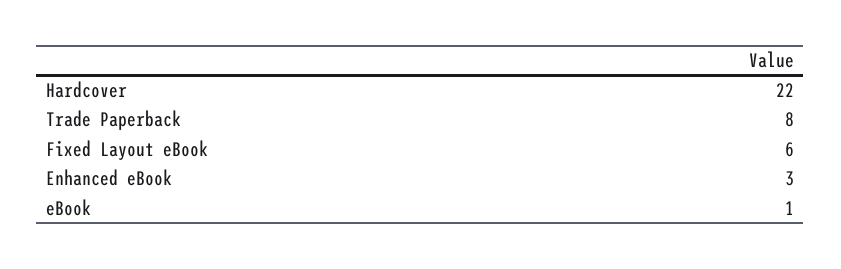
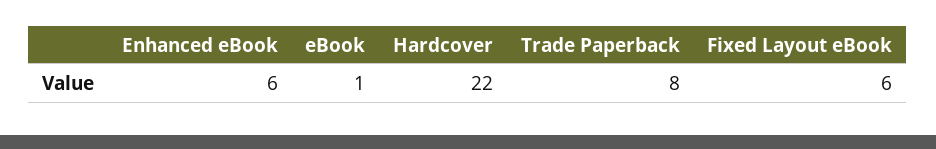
Enhanced eBook: 3 -> 6

